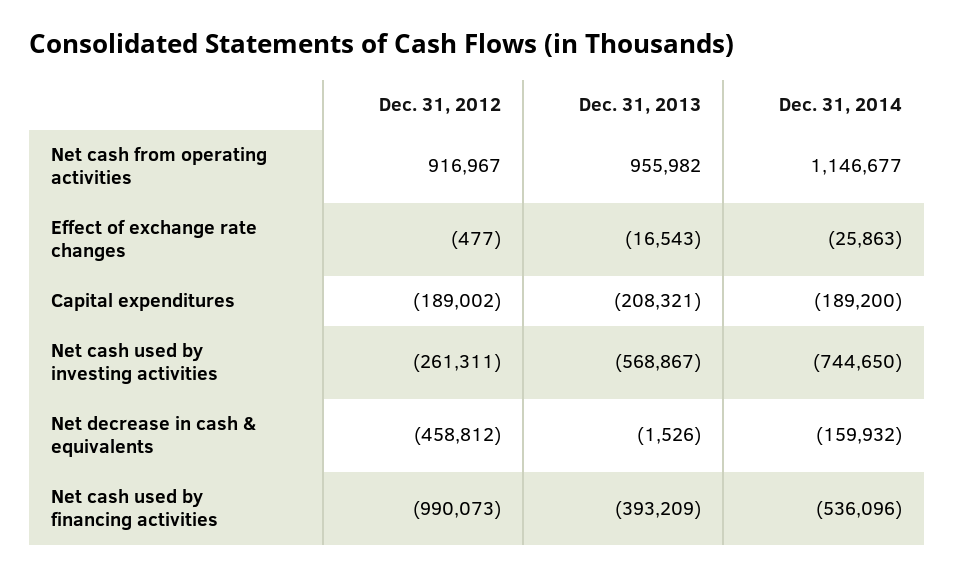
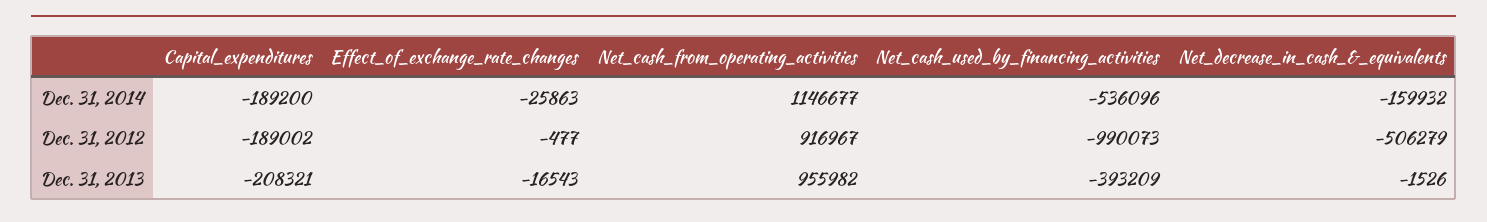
Dec. 31, 2012, Net cash used by investing activities: -261311 -> none
Dec. 31, 2013, Net cash used by investing activities: -568867 -> none
Dec. 31, 2014, Net cash used by investing activities: -744650 -> none
Dec. 31, 2012, Net decrease in cash & equivalents: -458812 -> -506279

